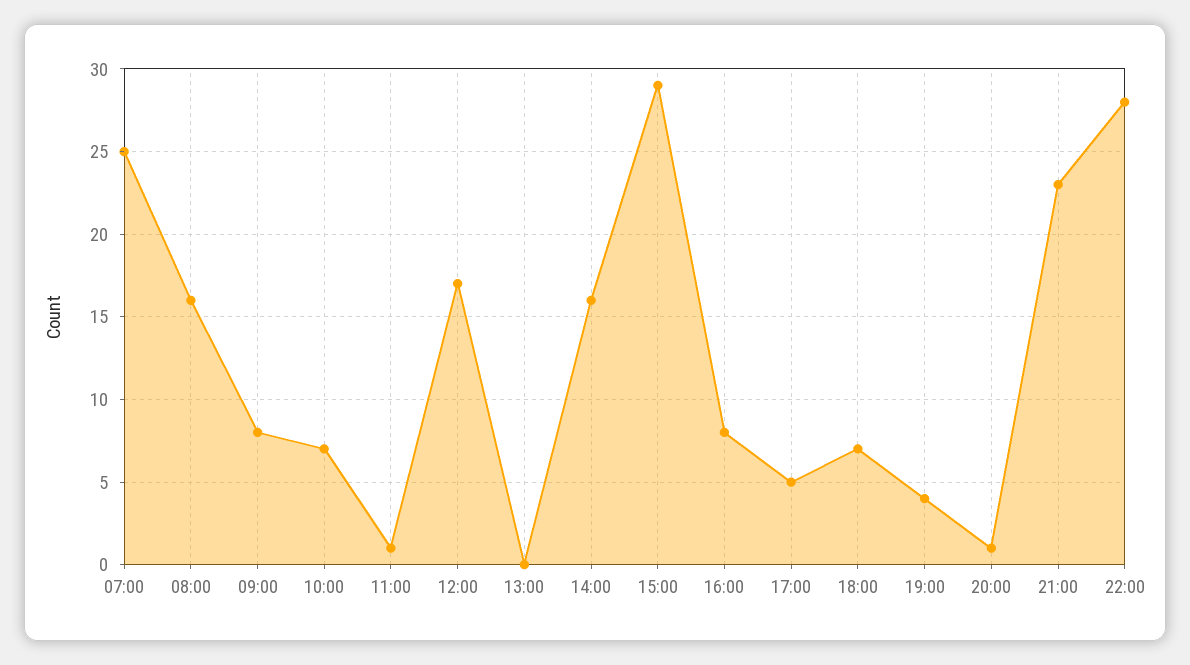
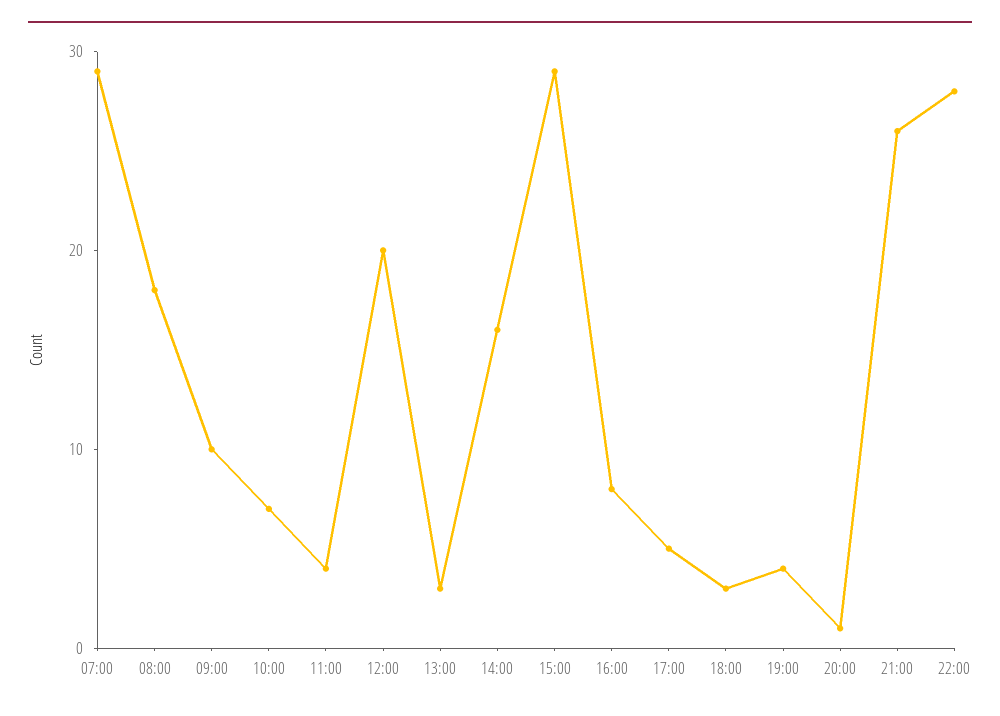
07:00: 25 -> 29
08:00: 16 -> 18
09:00: 8 -> 10
11:00: 1 -> 4
12:00: 17 -> 20
13:00: 0 -> 3
18:00: 7 -> 3
21:00: 23 -> 26

